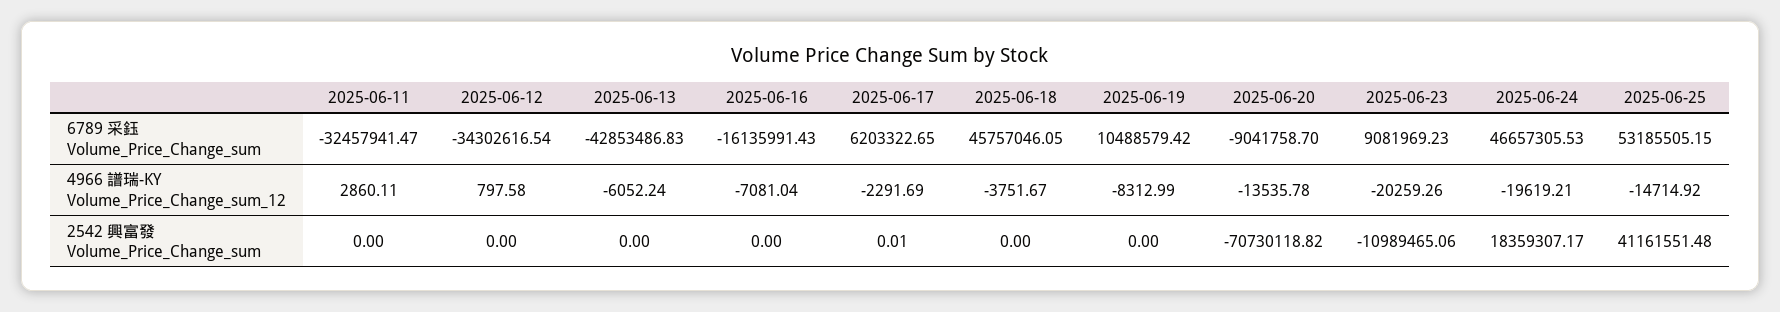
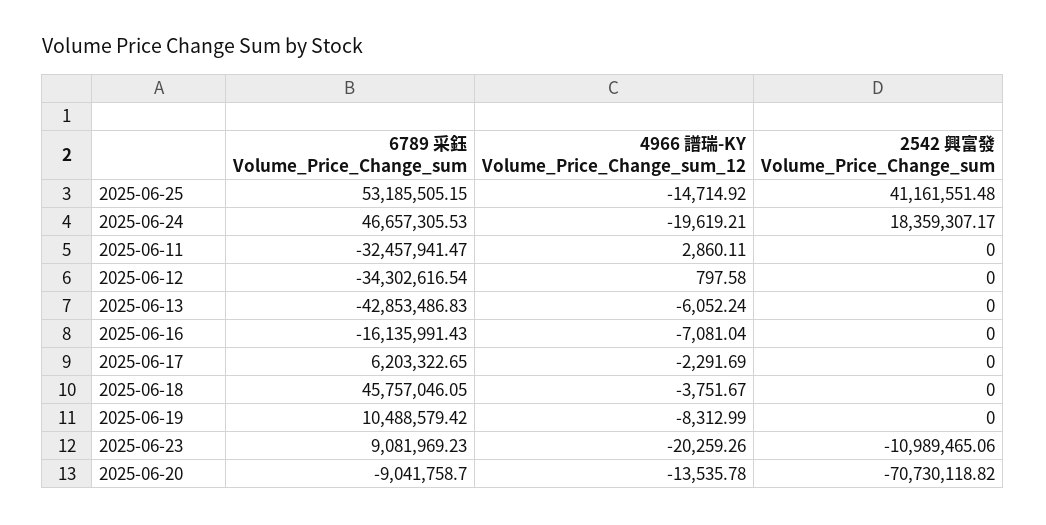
2025-06-17, 2542 興富發 Volume_Price_Change_sum: 0.01 -> 0

